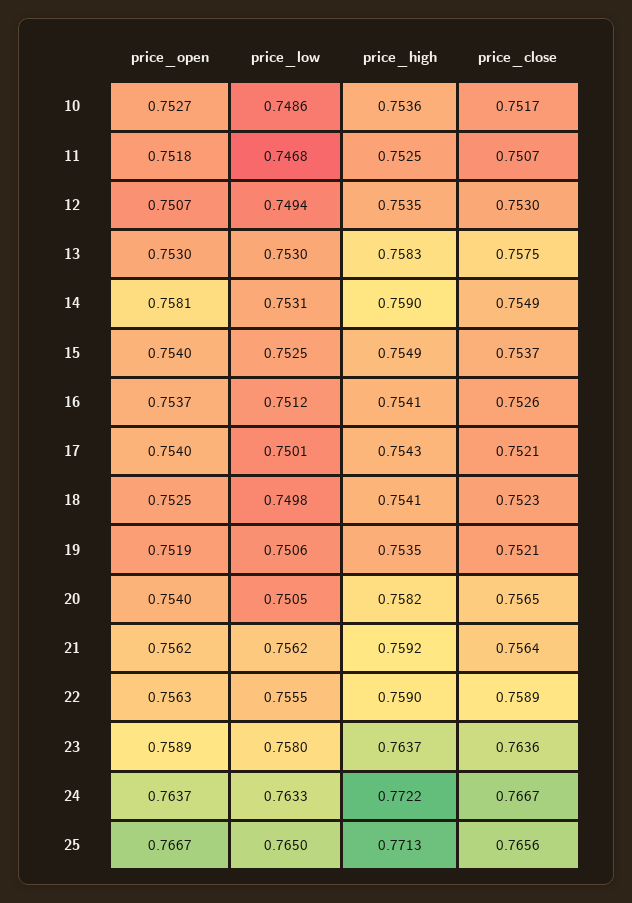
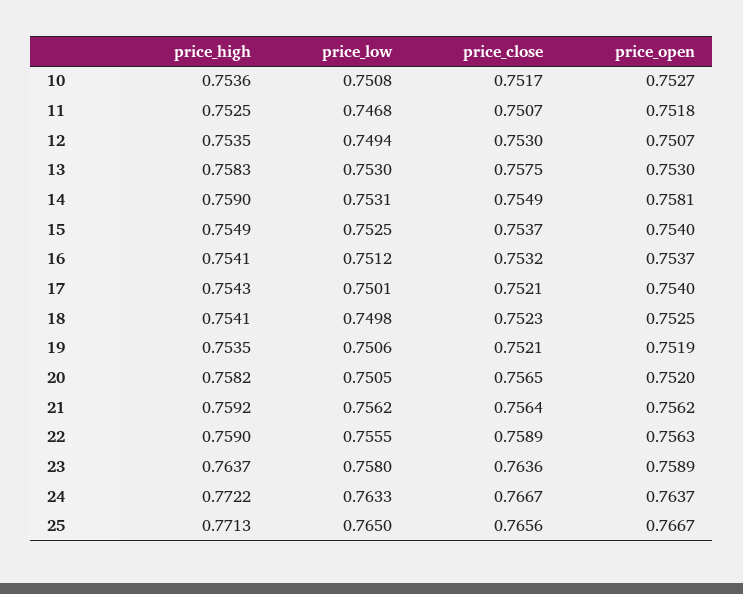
price_low, 10: 0.7486 -> 0.7508
price_close, 16: 0.7526 -> 0.7532
price_open, 20: 0.754 -> 0.752

